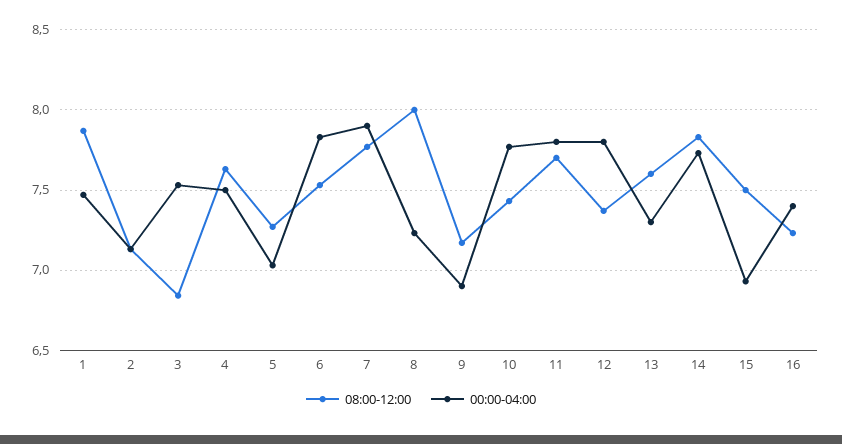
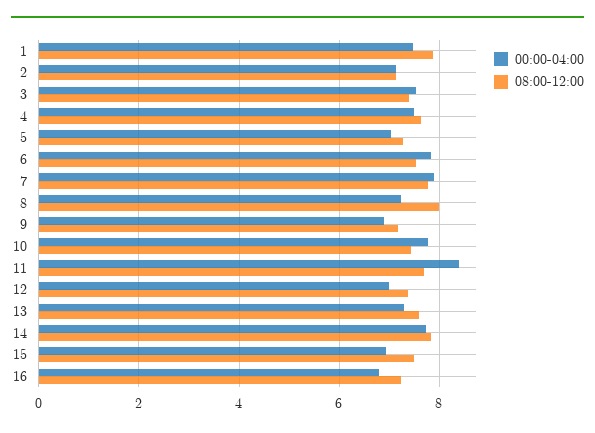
08:00-12:00, 3: 6.85 -> 7.4
00:00-04:00, 11: 7.8 -> 8.4
00:00-04:00, 12: 7.8 -> 7
00:00-04:00, 16: 7.4 -> 6.8

